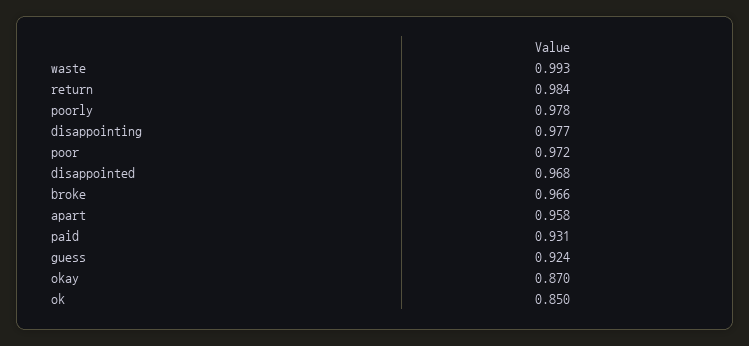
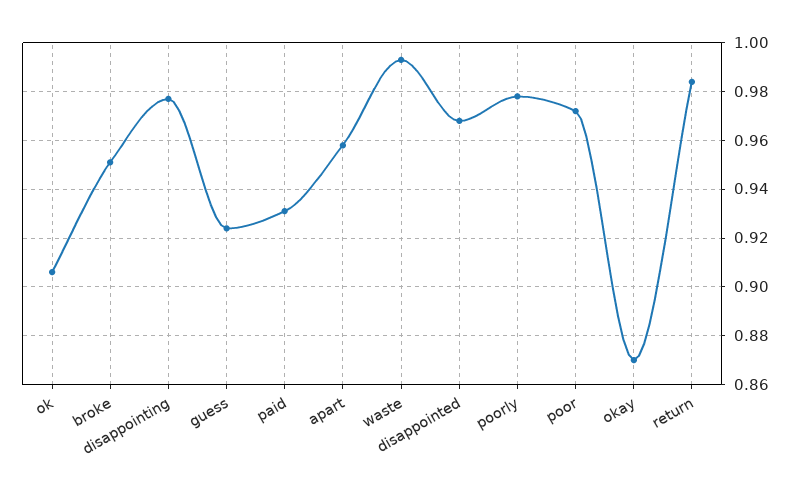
broke: 0.966 -> 0.95
ok: 0.85 -> 0.905

